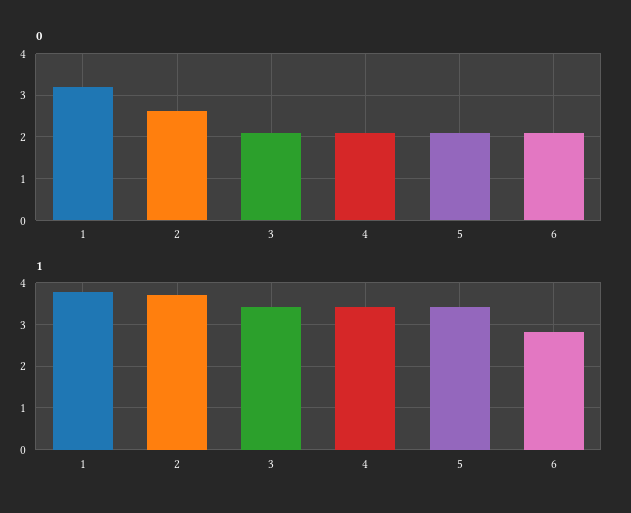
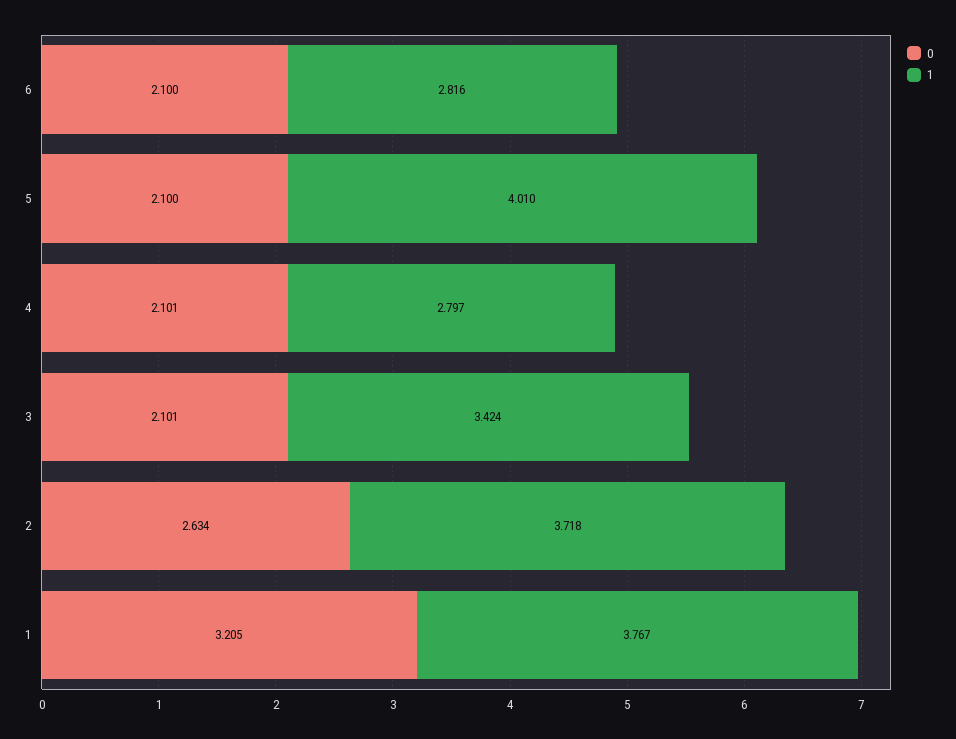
1, 4: 3.4 -> 2.797
1, 5: 3.4 -> 4.01

